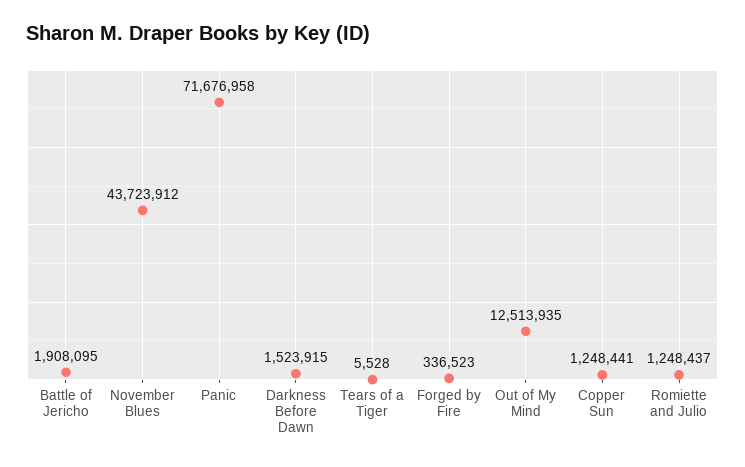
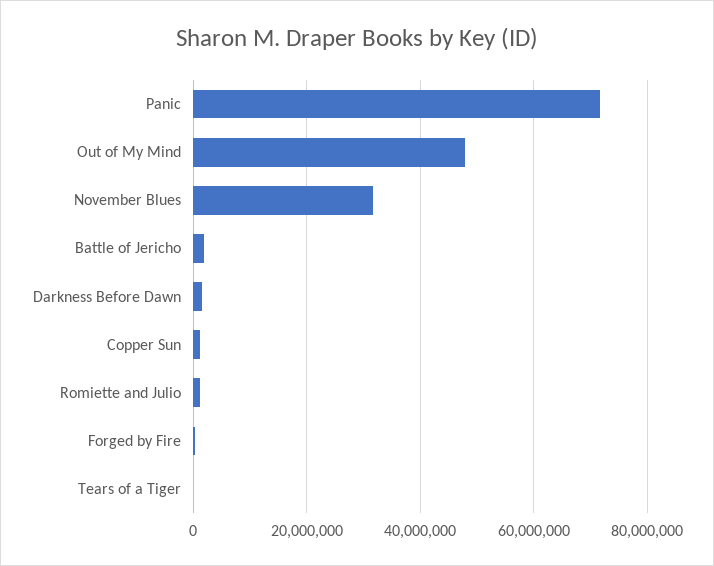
November Blues: 43723912 -> 32000000
Out of My Mind: 12513935 -> 48000000

